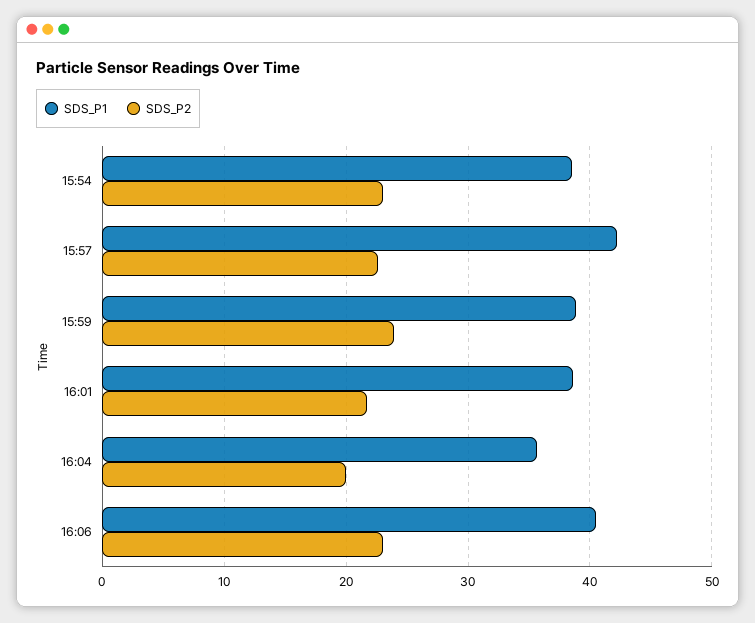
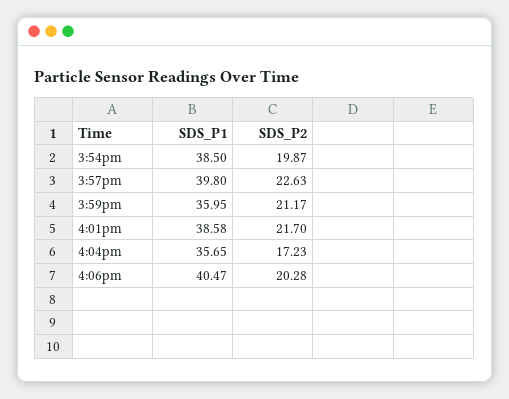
SDS_P2, 15:54: 23 -> 19.87
SDS_P1, 15:57: 42 -> 39.8
SDS_P1, 15:59: 39 -> 35.95
SDS_P2, 15:59: 24 -> 21.17
SDS_P2, 16:04: 20 -> 17.23
SDS_P2, 16:06: 23 -> 20.28

